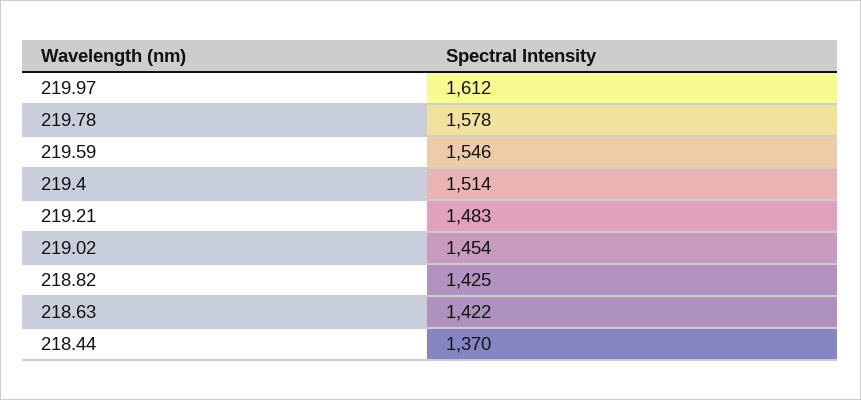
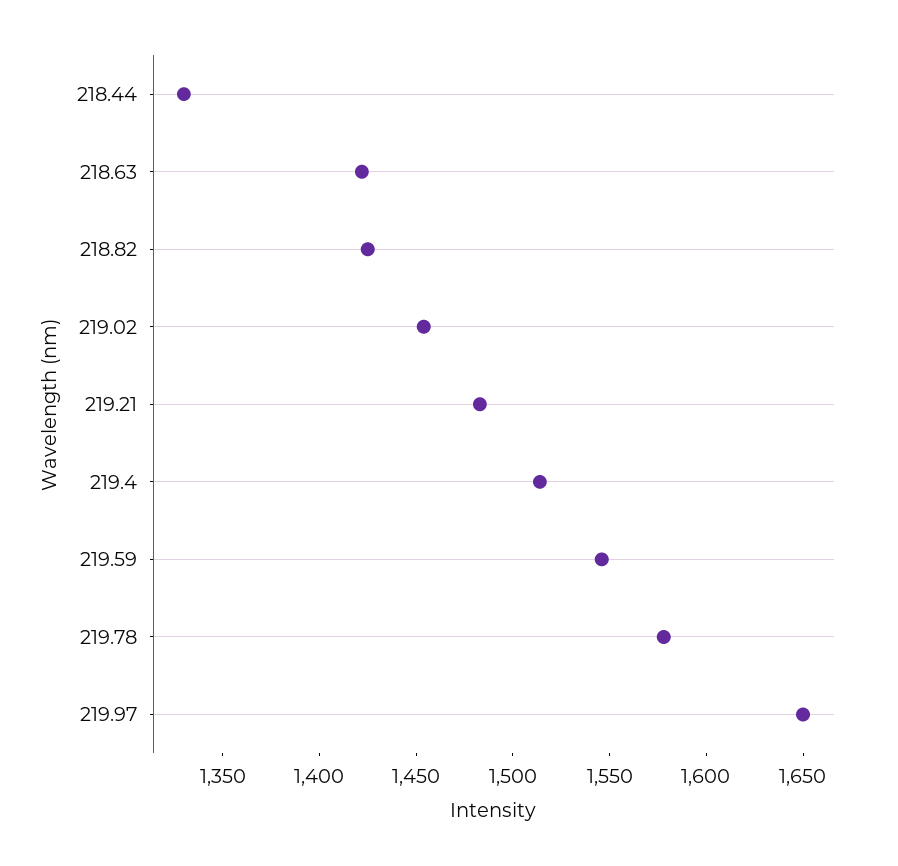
219.97: 1612 -> 1650
218.44: 1370 -> 1330

